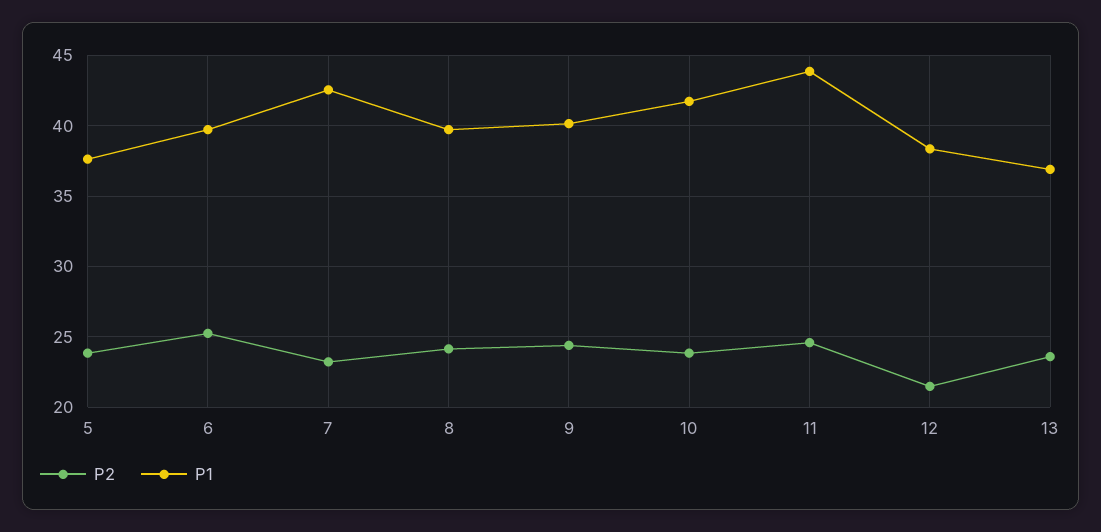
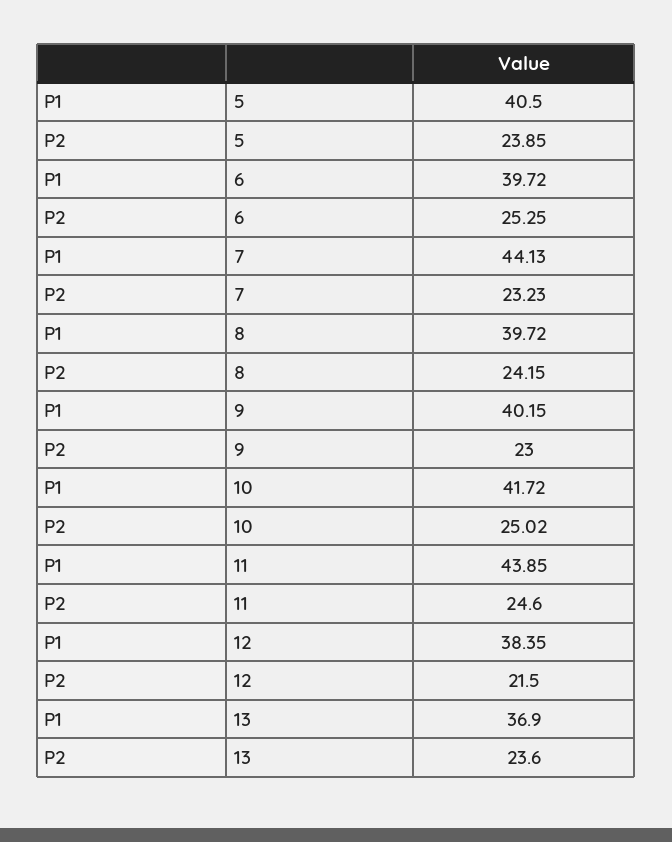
P1, 5: 37.5 -> 40.5
P1, 7: 42.5 -> 44.13
P2, 9: 24.5 -> 23
P2, 10: 24 -> 25.02

